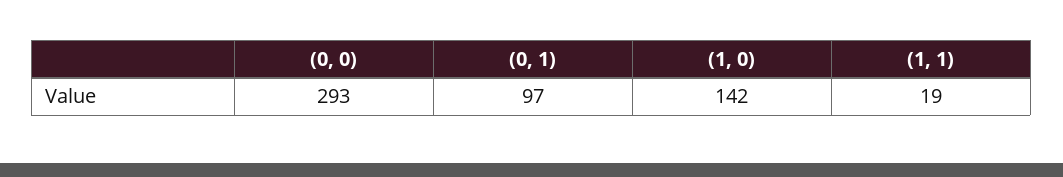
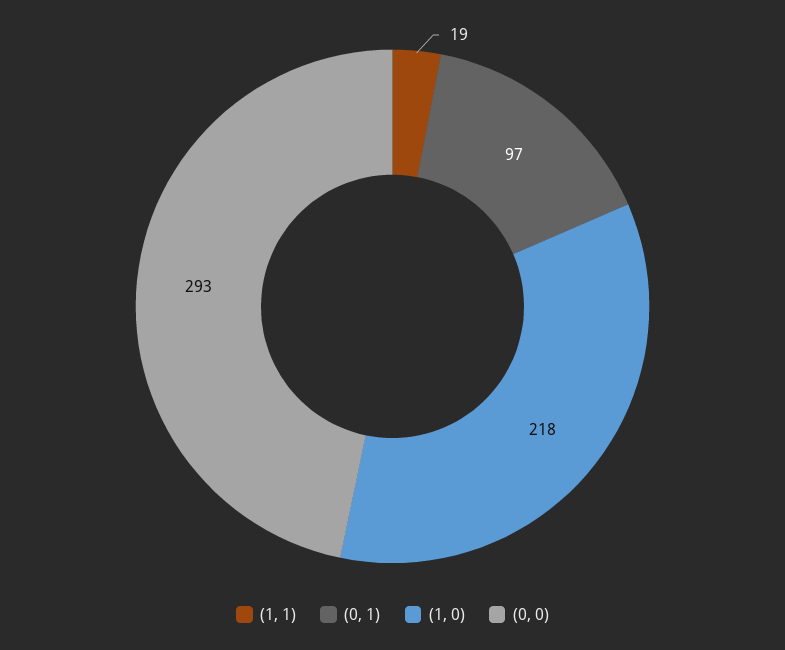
(1, 0): 142 -> 218

